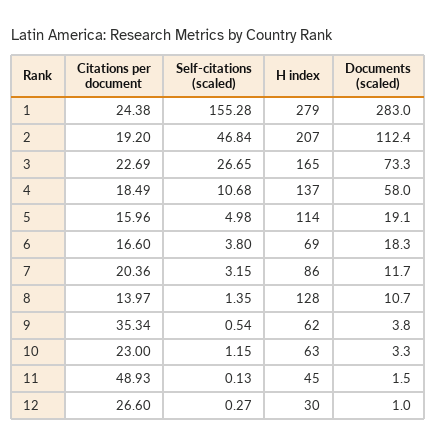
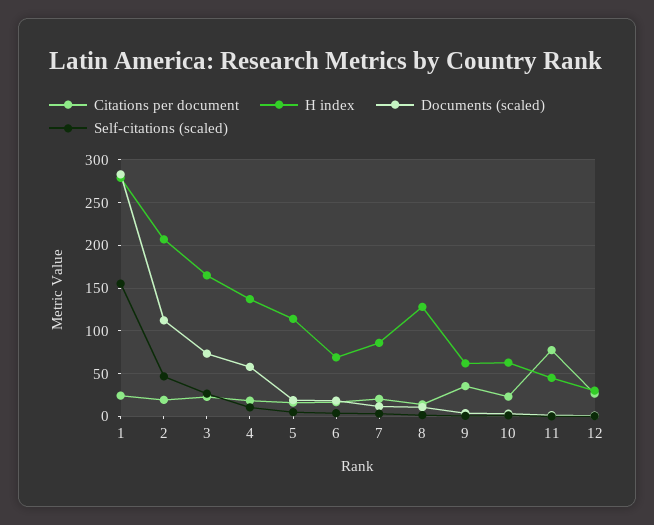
Citations per document, 11: 48.93 -> 80

